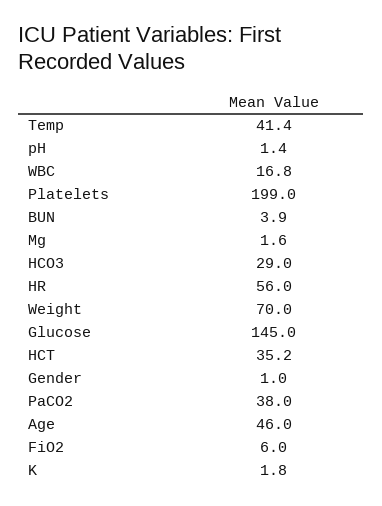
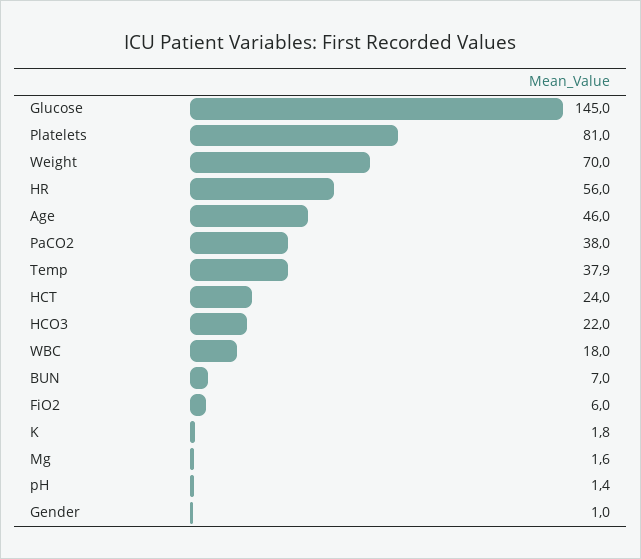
Temp: 41.4 -> 37.9
WBC: 16.8 -> 18
Platelets: 199 -> 81
BUN: 3.9 -> 7
HCO3: 29 -> 22
HCT: 35.2 -> 24

